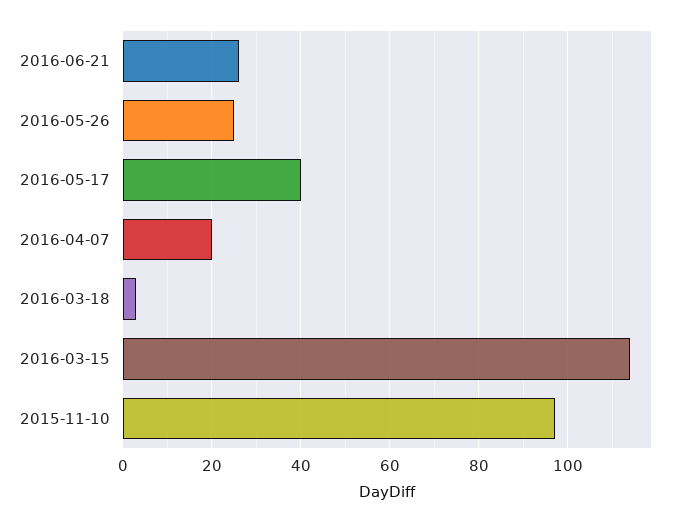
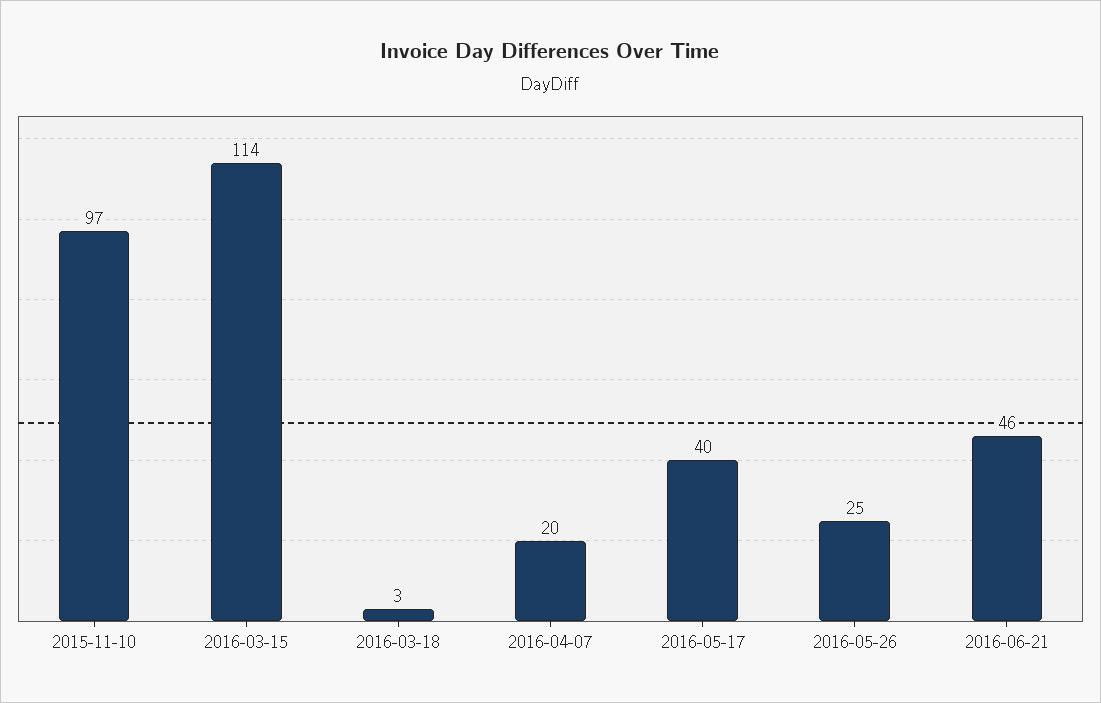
2016-06-21: 25 -> 46

